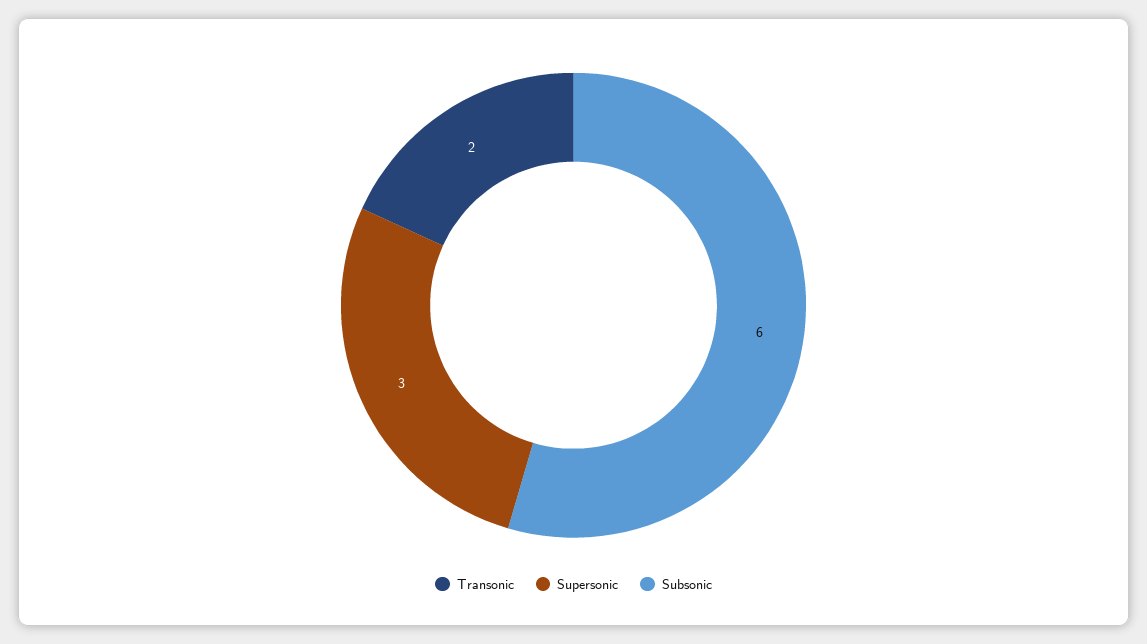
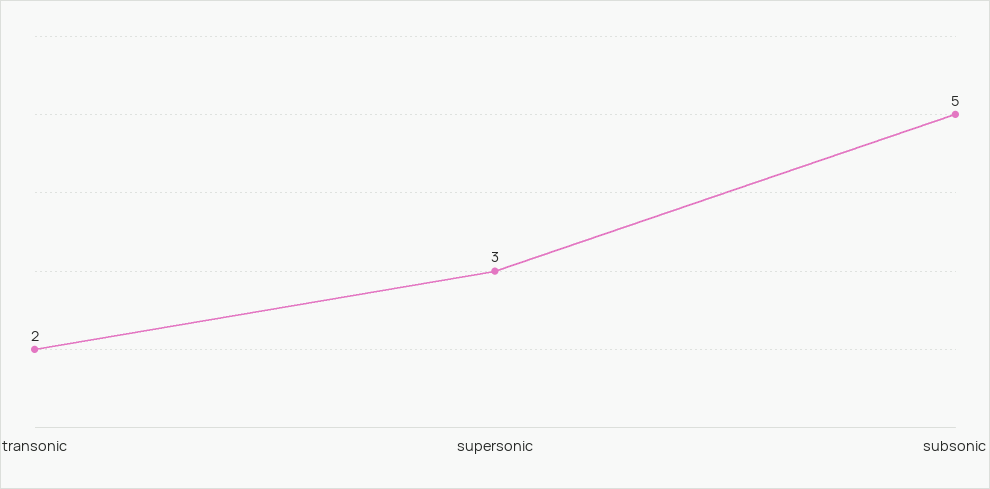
Subsonic: 6 -> 5

